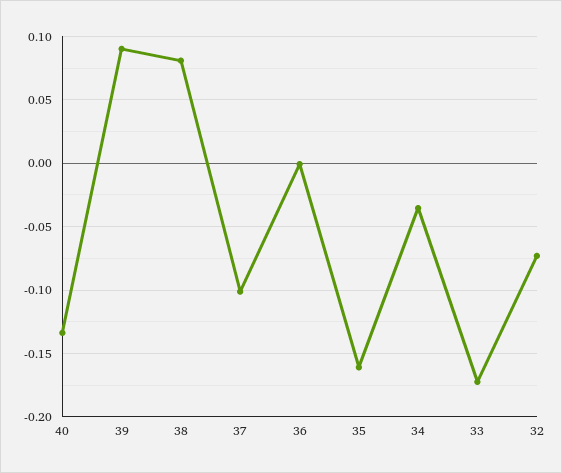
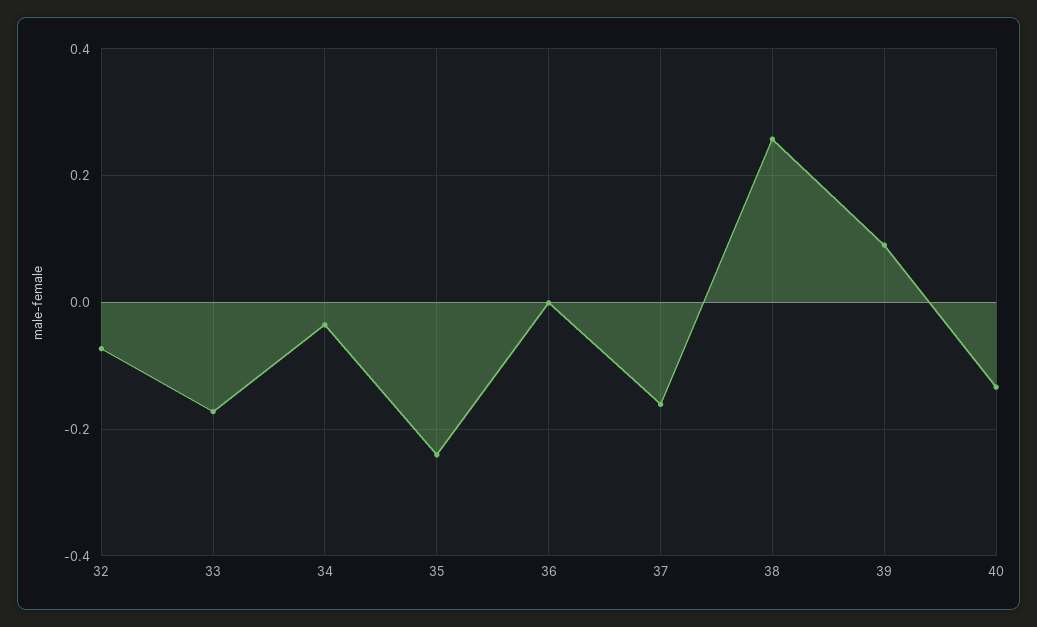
38: 0.08 -> 0.26
37: -0.1 -> -0.16
35: -0.16 -> -0.24

